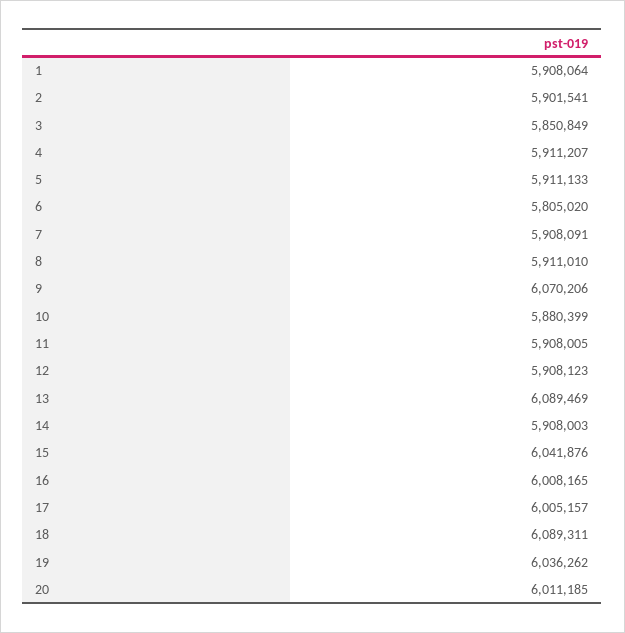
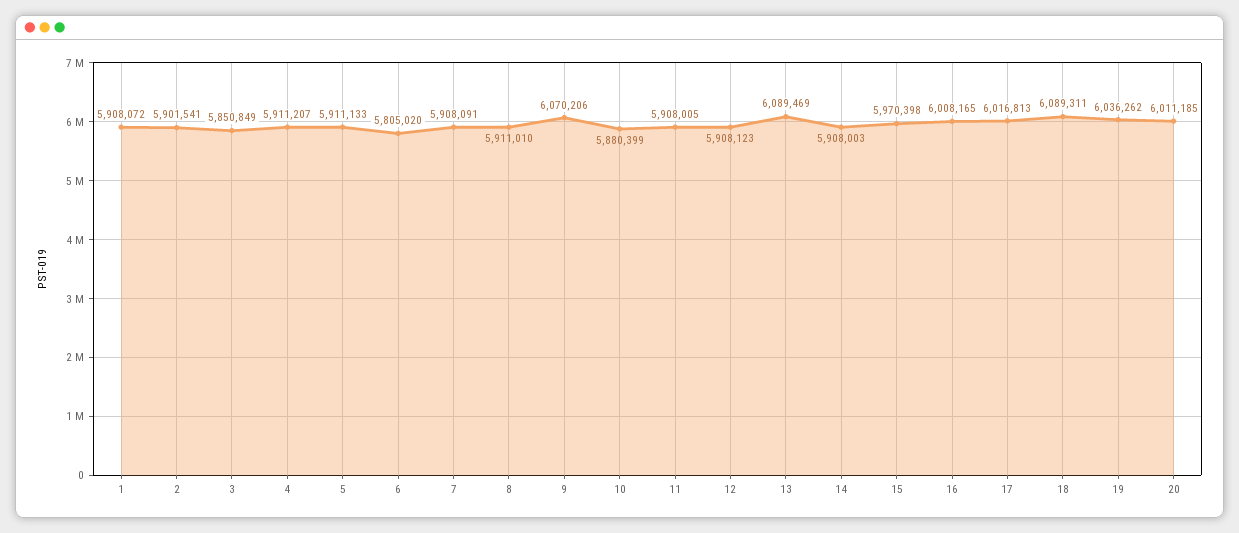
1: 5908064 -> 5908072
15: 6041876 -> 5970398
17: 6005157 -> 6016813

